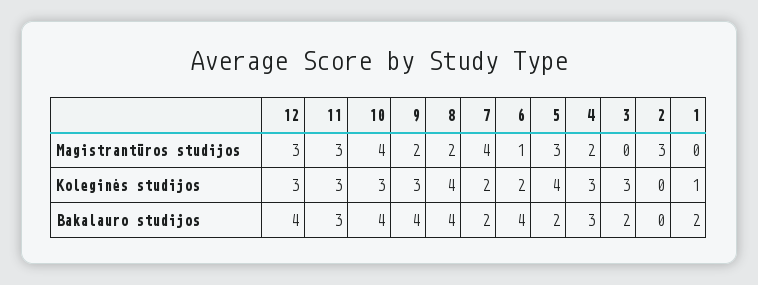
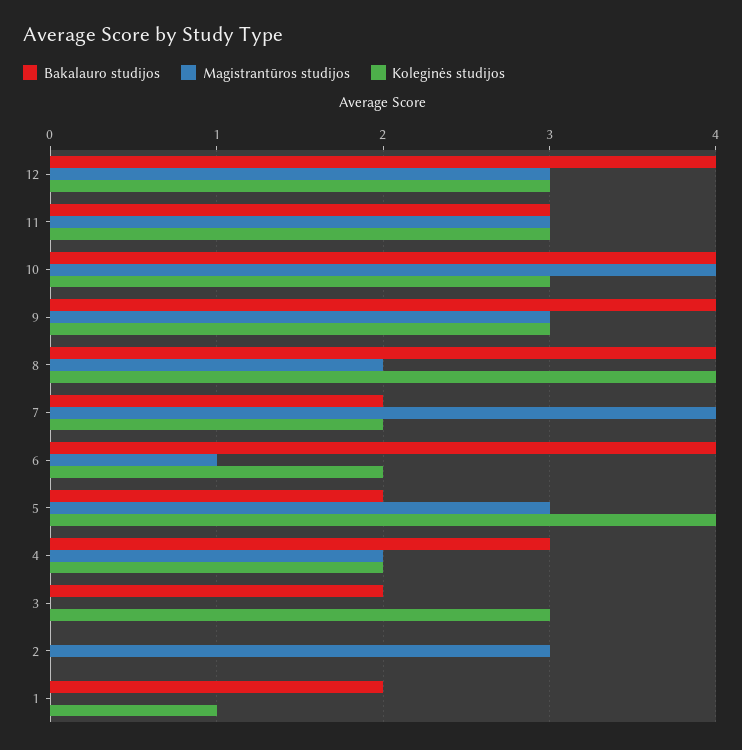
Magistrantūros studijos, 9: 2 -> 3
Koleginės studijos, 4: 3 -> 2

